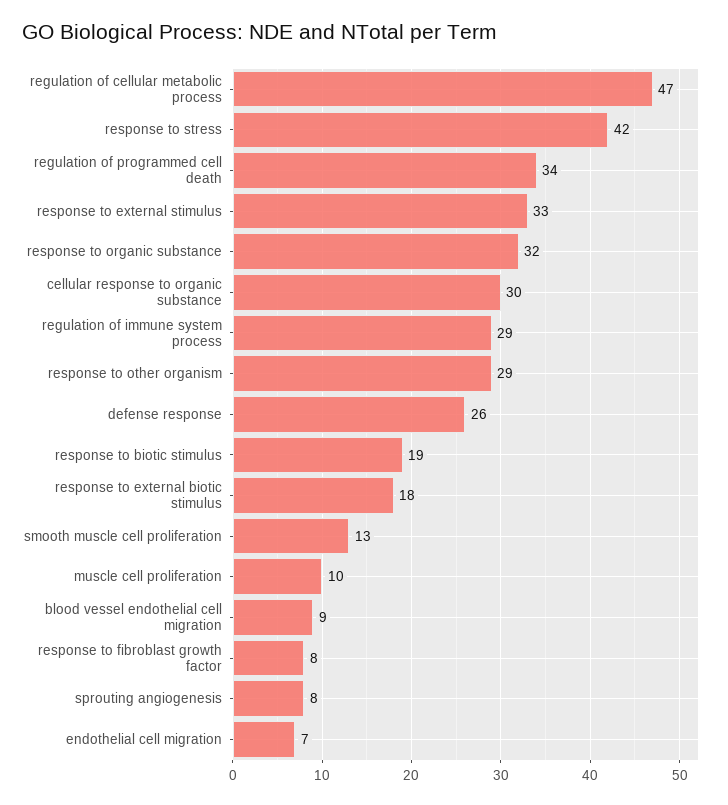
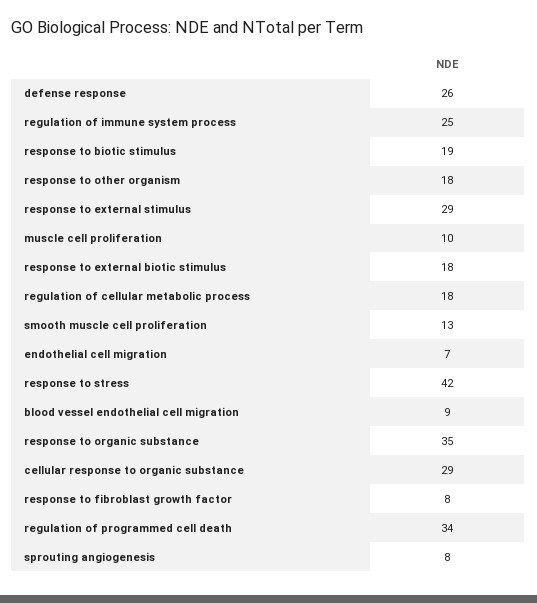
regulation of cellular metabolic process: 47 -> 18
response to external stimulus: 33 -> 29
response to organic substance: 32 -> 35
cellular response to organic substance: 30 -> 29
regulation of immune system process: 29 -> 25
response to other organism: 29 -> 18

